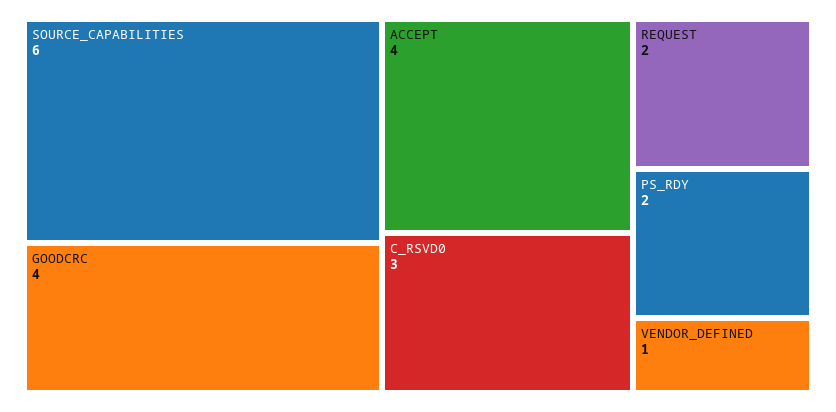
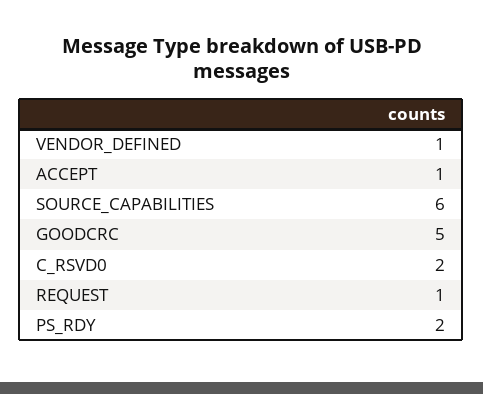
GOODCRC: 4 -> 5
ACCEPT: 4 -> 1
C_RSVD0: 3 -> 2
REQUEST: 2 -> 1

